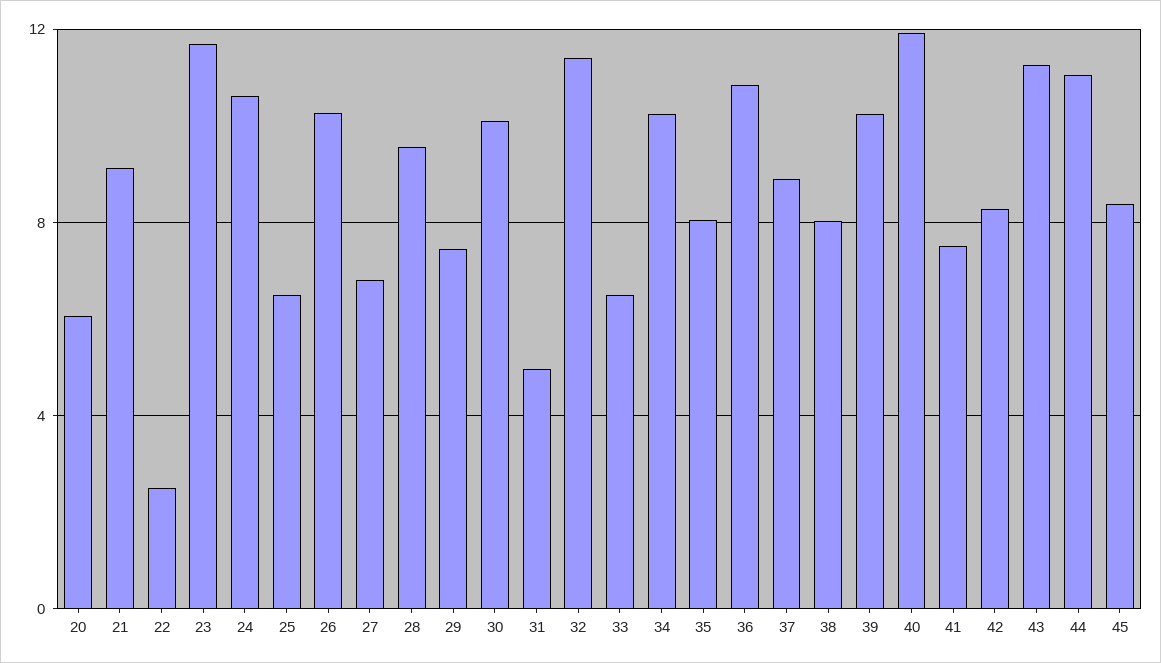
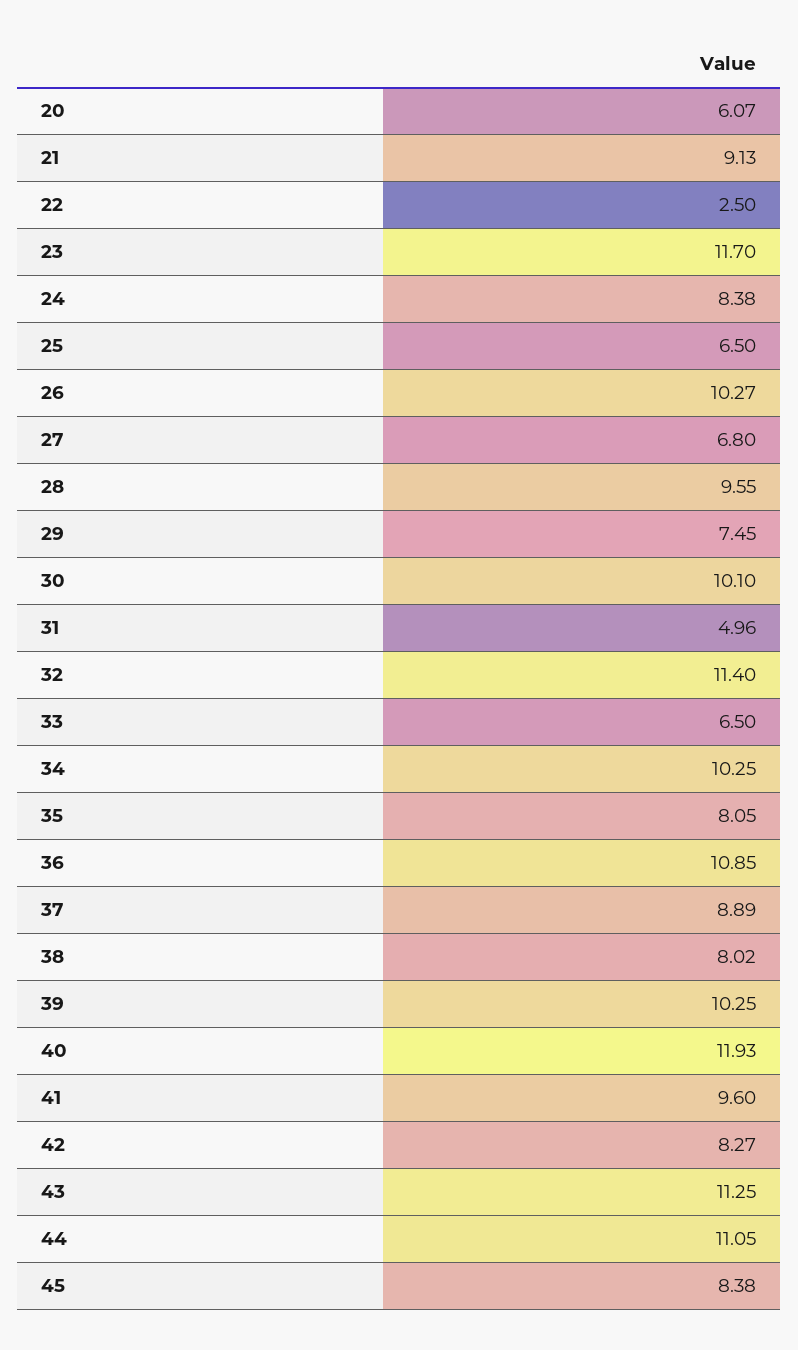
24: 10.5 -> 8.38
41: 7.5 -> 9.6

